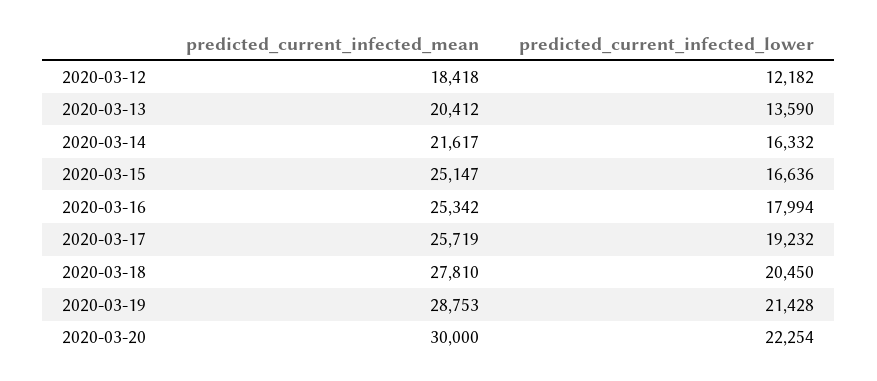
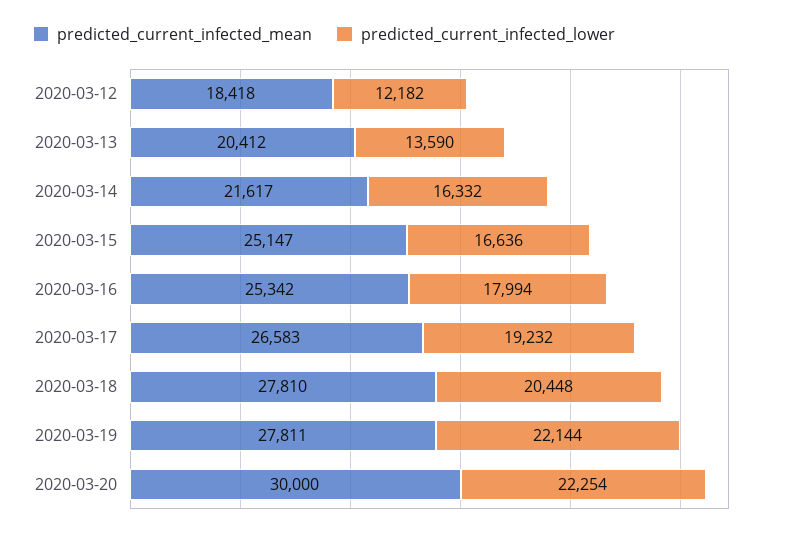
predicted_current_infected_mean, 2020-03-17: 25719 -> 26583
predicted_current_infected_lower, 2020-03-18: 20450 -> 20448
predicted_current_infected_mean, 2020-03-19: 28753 -> 27811
predicted_current_infected_lower, 2020-03-19: 21428 -> 22144

